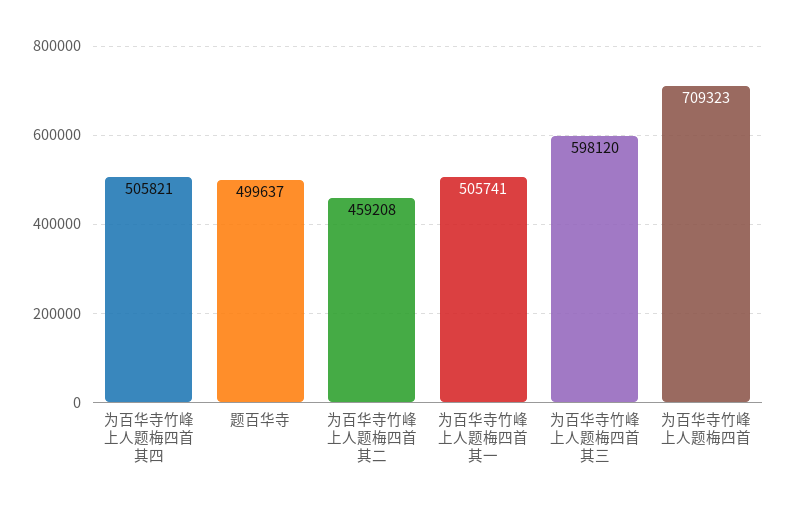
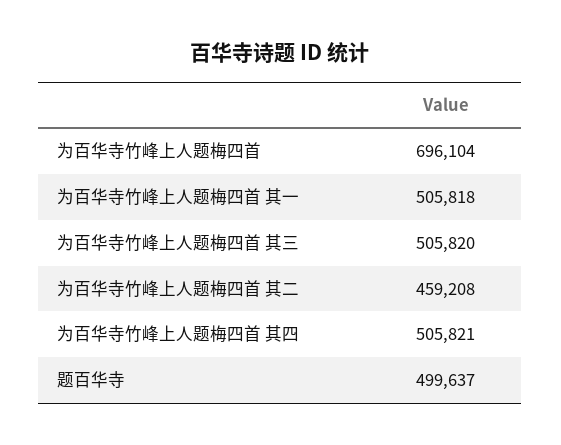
为百华寺竹峰上人题梅四首 其一: 505741 -> 505818
为百华寺竹峰上人题梅四首 其三: 598120 -> 505820
为百华寺竹峰上人题梅四首: 709323 -> 696104

